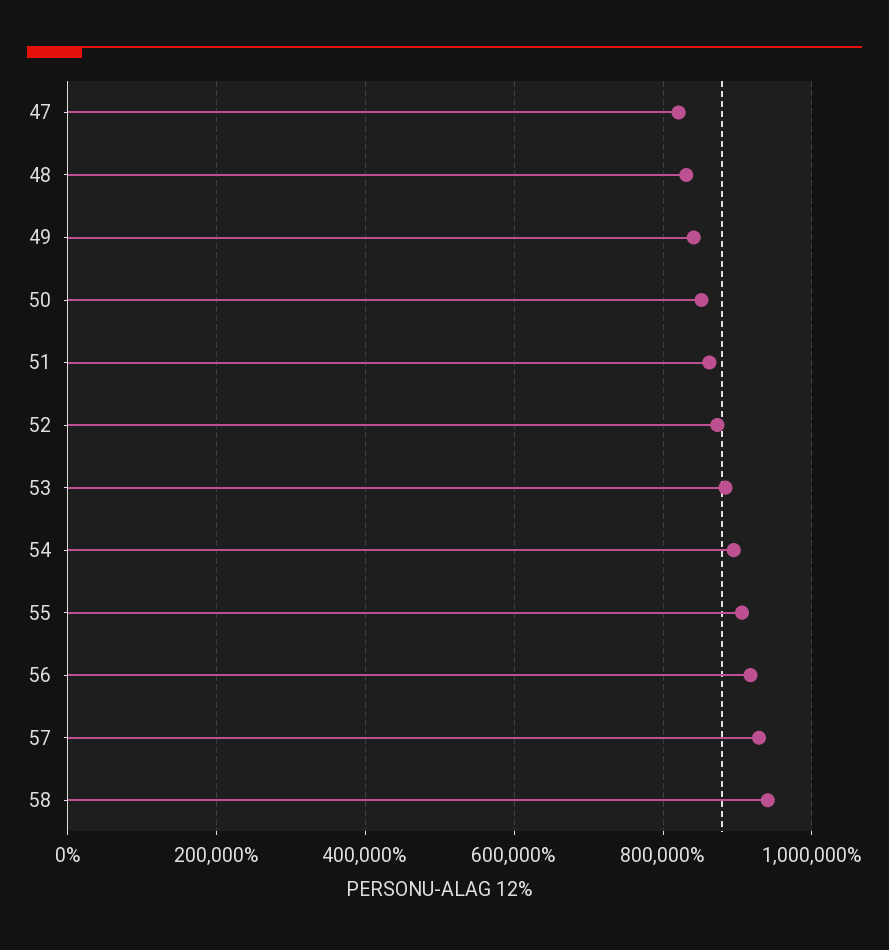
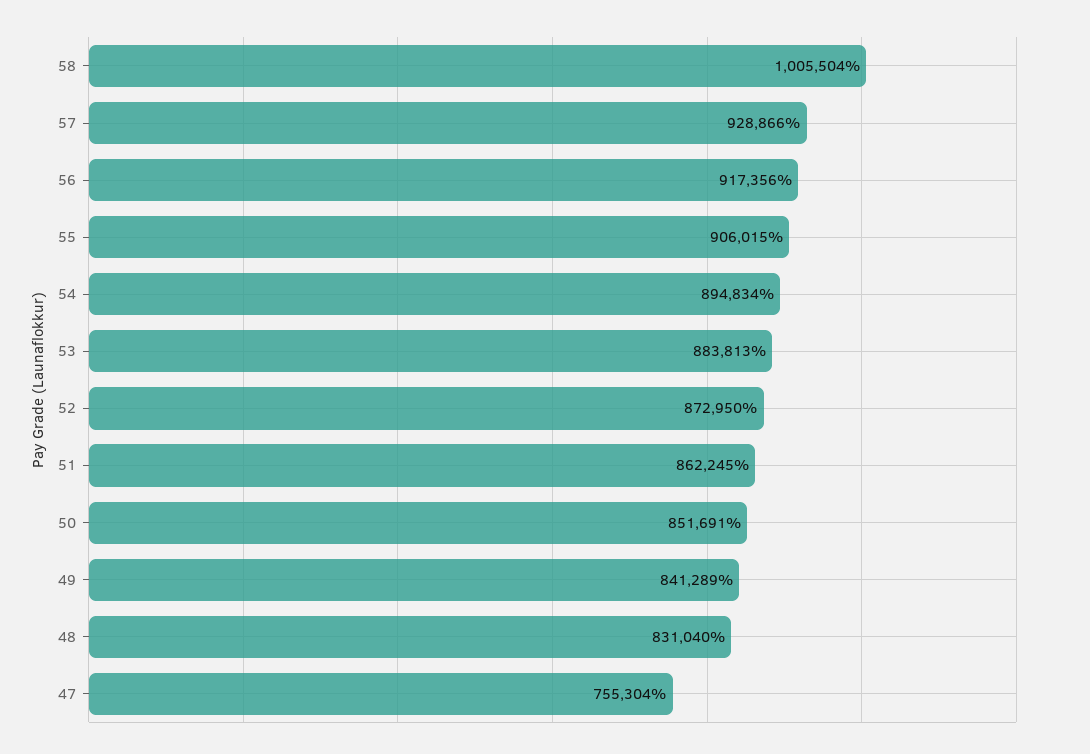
47: 820000 -> 755304
58: 940000 -> 1005504

